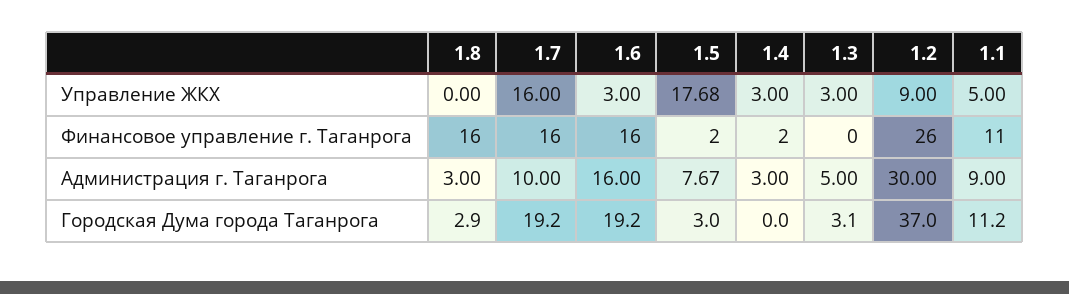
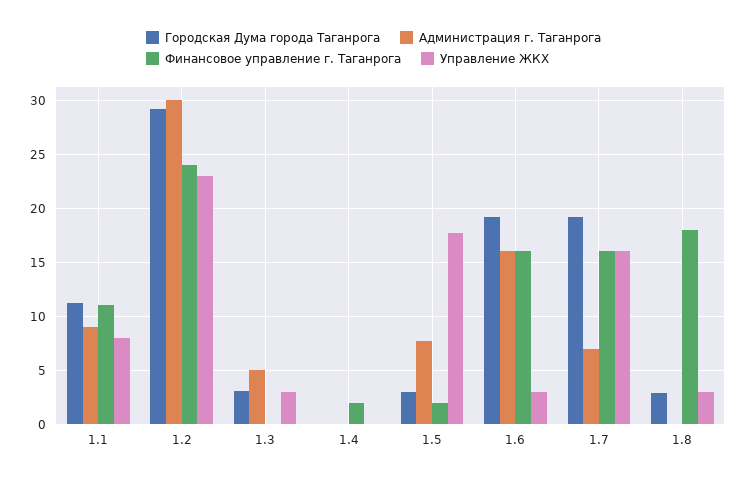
Управление ЖКХ, 1.8: 0 -> 3
Управление ЖКХ, 1.4: 3 -> 0
Управление ЖКХ, 1.2: 9 -> 23
Управление ЖКХ, 1.1: 5 -> 8
Финансовое управление г. Таганрога, 1.8: 16 -> 18
Финансовое управление г. Таганрога, 1.2: 26 -> 24
Администрация г. Таганрога, 1.8: 3 -> 0
Администрация г. Таганрога, 1.7: 10 -> 7
Администрация г. Таганрога, 1.4: 3 -> 0
Городская Дума города Таганрога, 1.2: 37 -> 29

